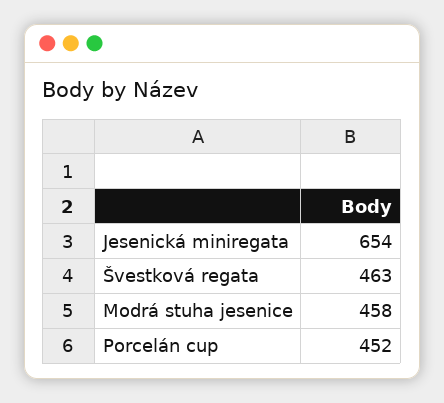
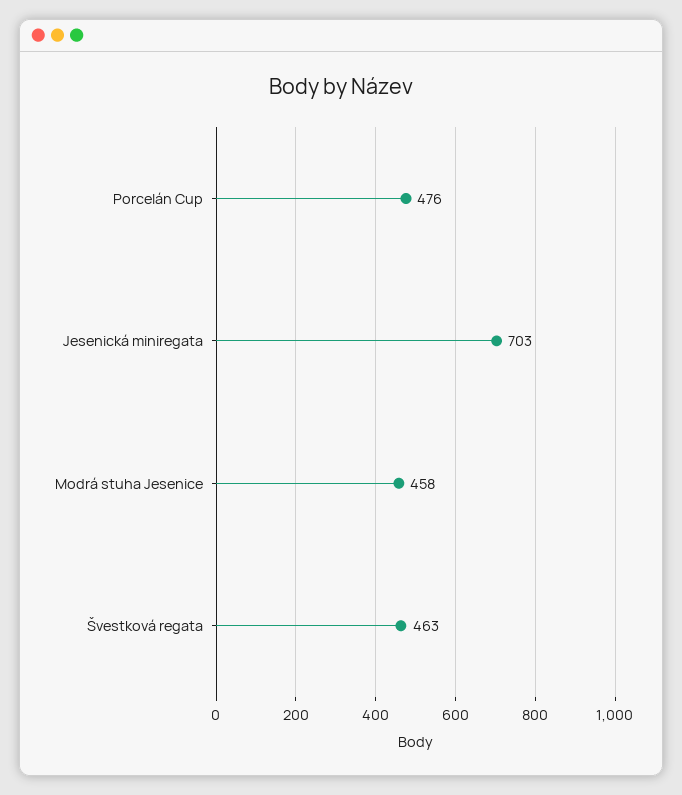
Jesenická miniregata: 654 -> 703
Porcelán cup: 452 -> 476

